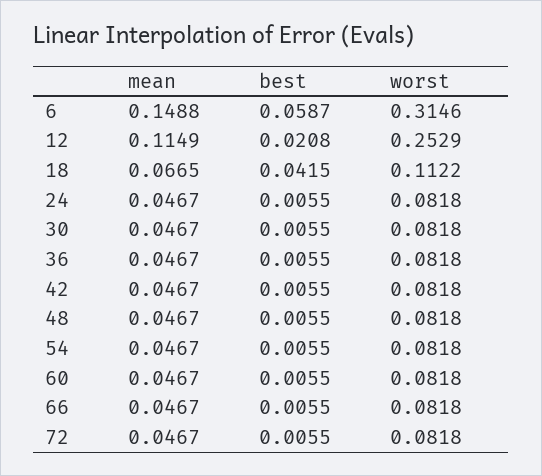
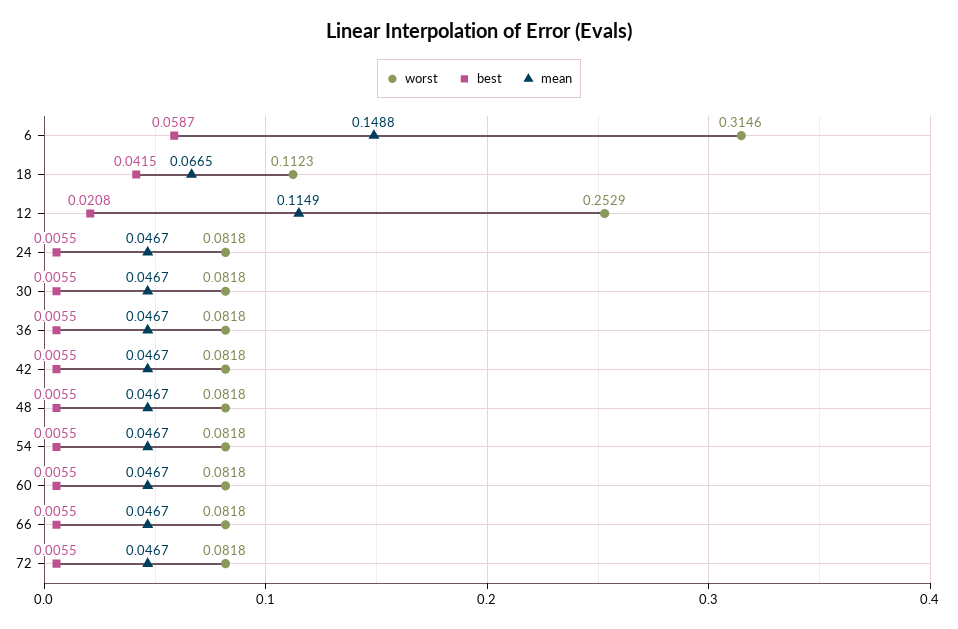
worst, 18: 0.1122 -> 0.1123

